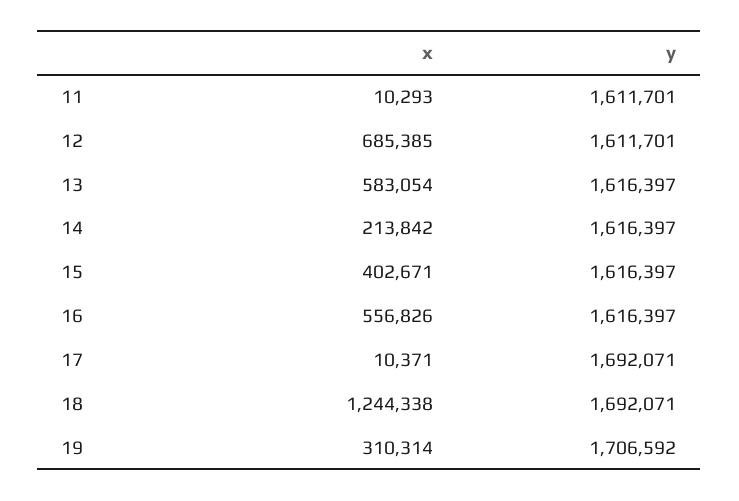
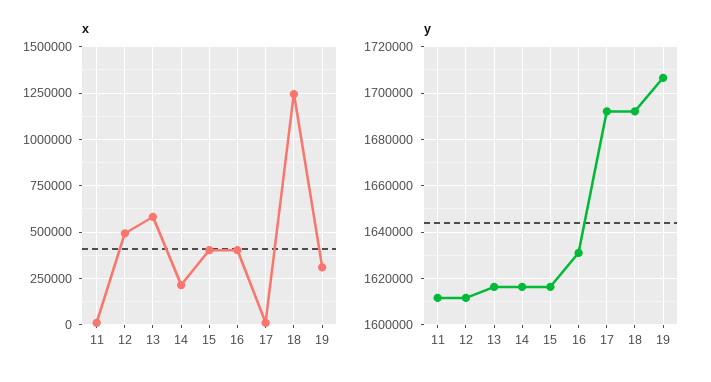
x, 12: 685385 -> 500000
x, 16: 556826 -> 400000
y, 16: 1616397 -> 1630000

